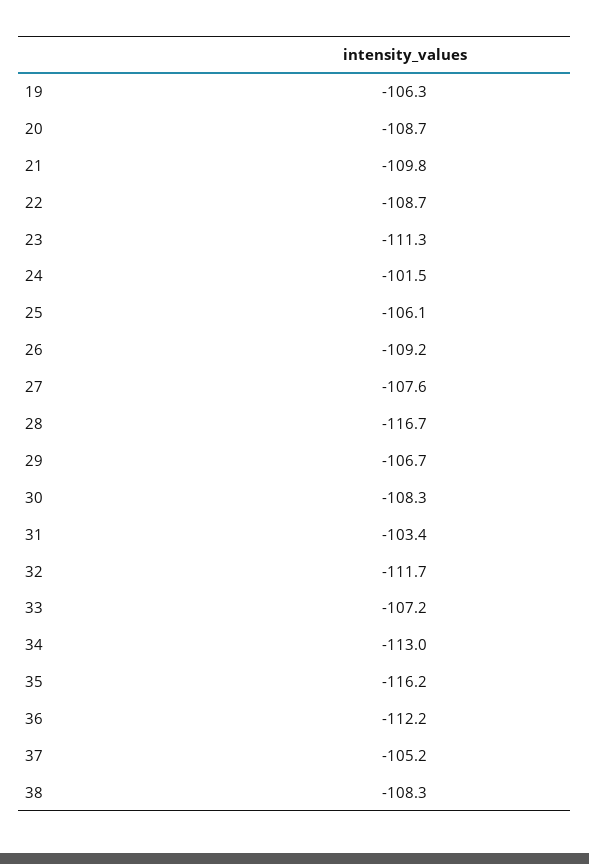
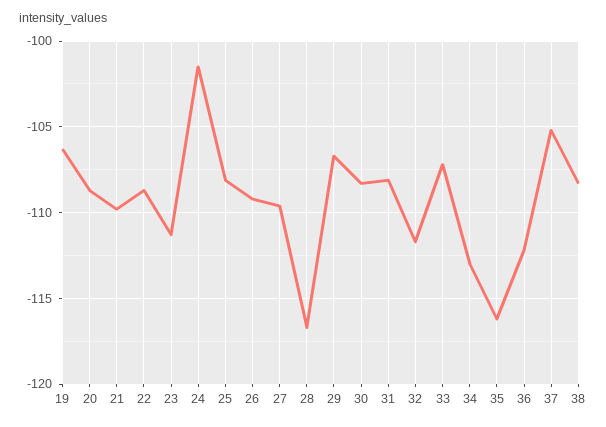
25: -106.1 -> -108
27: -107.6 -> -109.5
31: -103.4 -> -108

